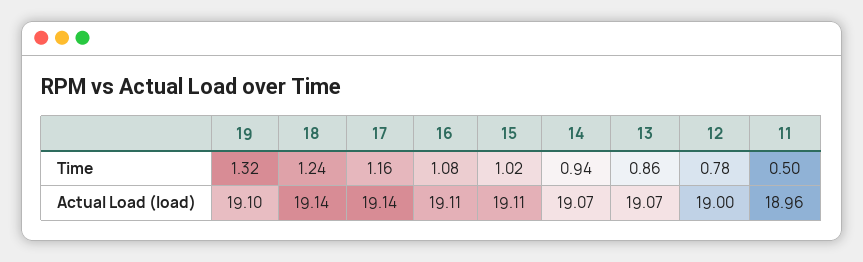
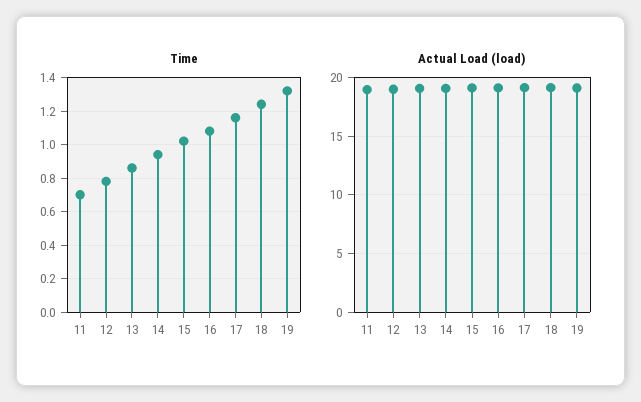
Time, 11: 0.5 -> 0.7

